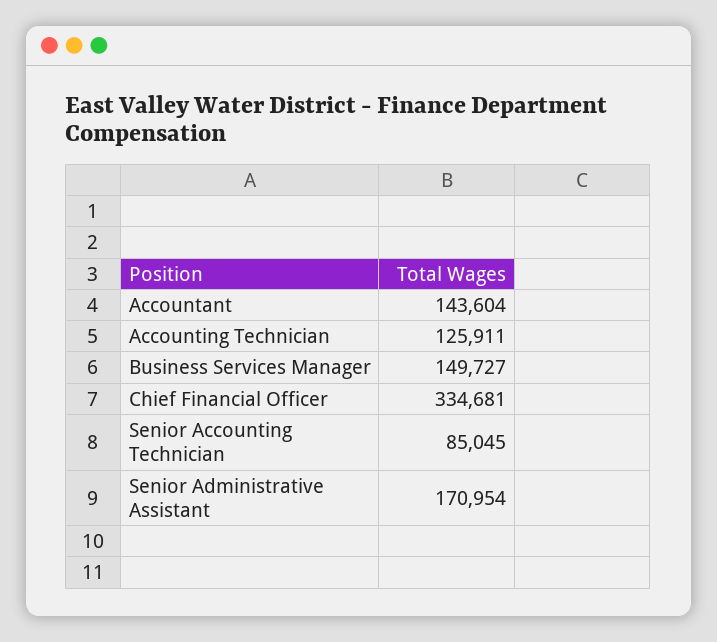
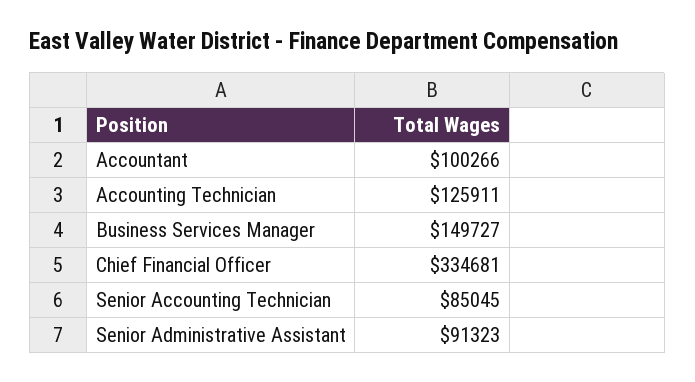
Accountant: 143604 -> 100266
Senior Administrative Assistant: 170954 -> 91323

